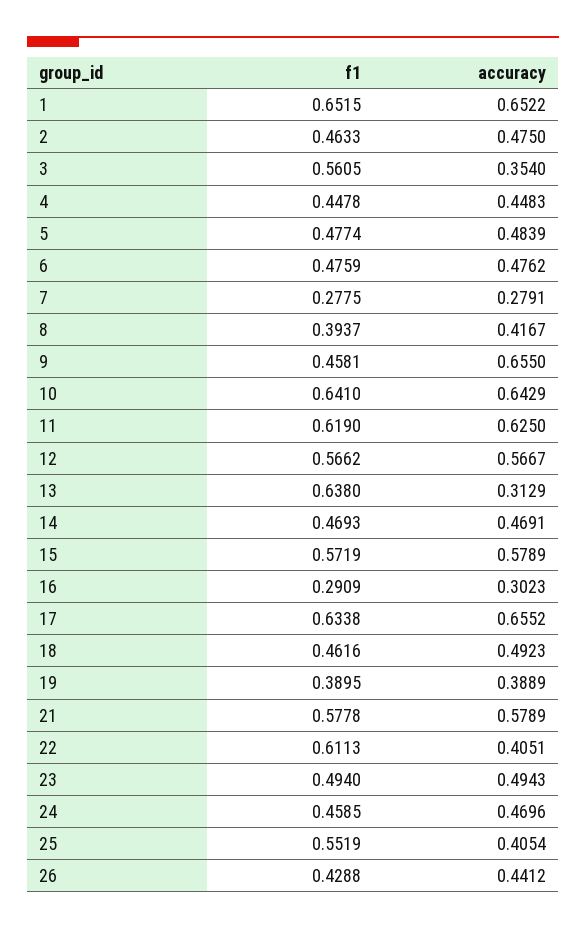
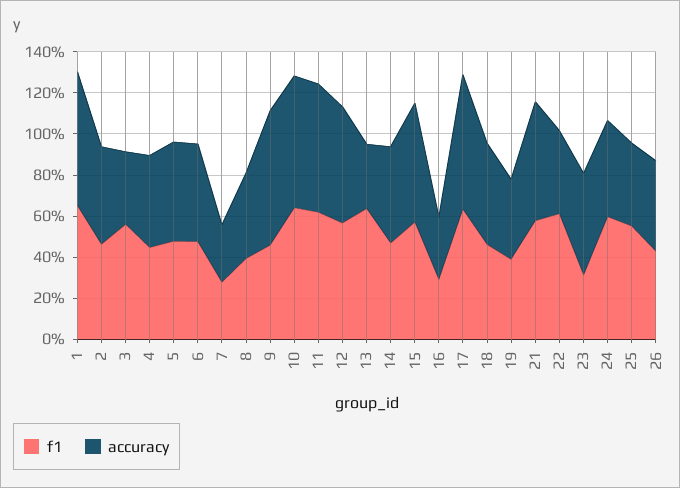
f1, 23: 0.494 -> 0.3
f1, 24: 0.4585 -> 0.6

